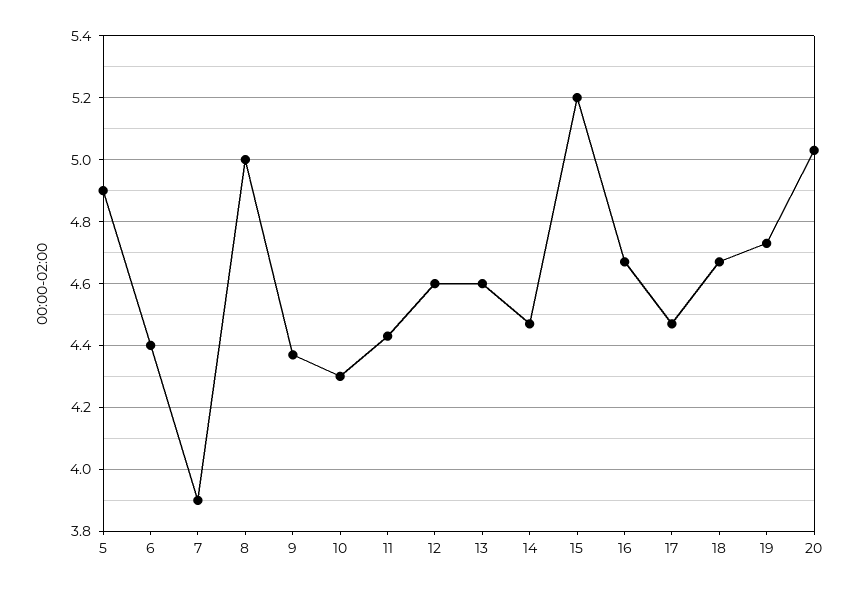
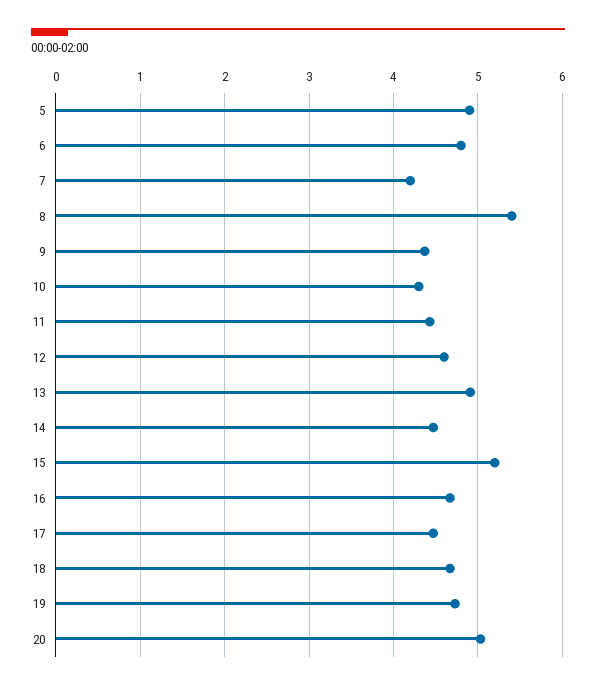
6: 4.4 -> 4.8
7: 3.9 -> 4.2
8: 5 -> 5.4
13: 4.6 -> 4.9

